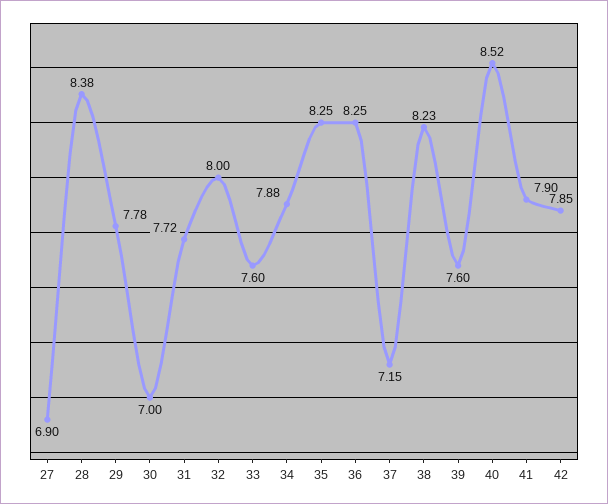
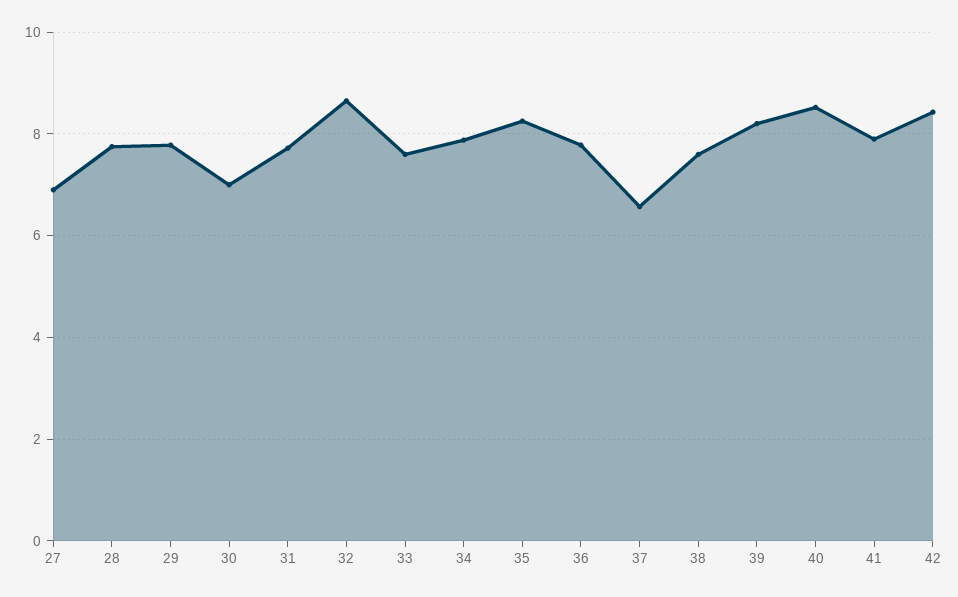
28: 8.38 -> 7.8
32: 8 -> 8.6
36: 8.25 -> 7.8
37: 7.15 -> 6.6
38: 8.23 -> 7.6
39: 7.6 -> 8.2
42: 7.85 -> 8.4

